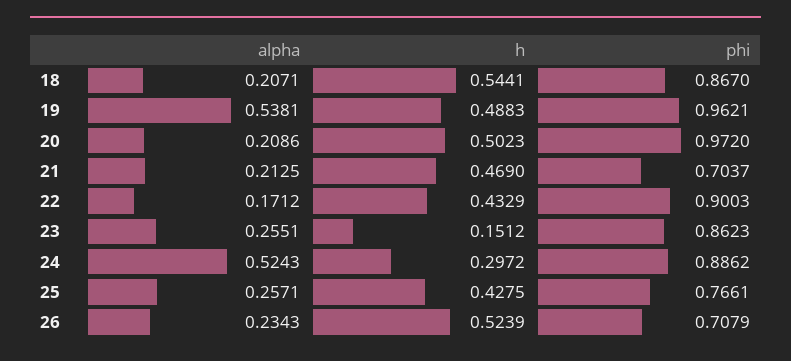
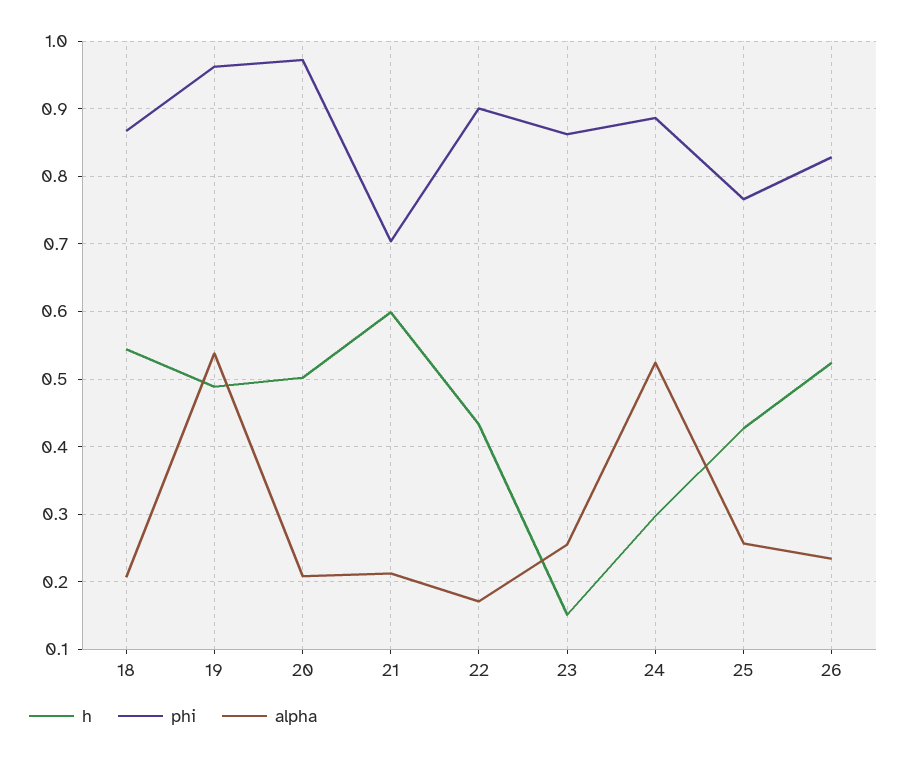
h, 21: 0.469 -> 0.6
phi, 26: 0.7079 -> 0.83

